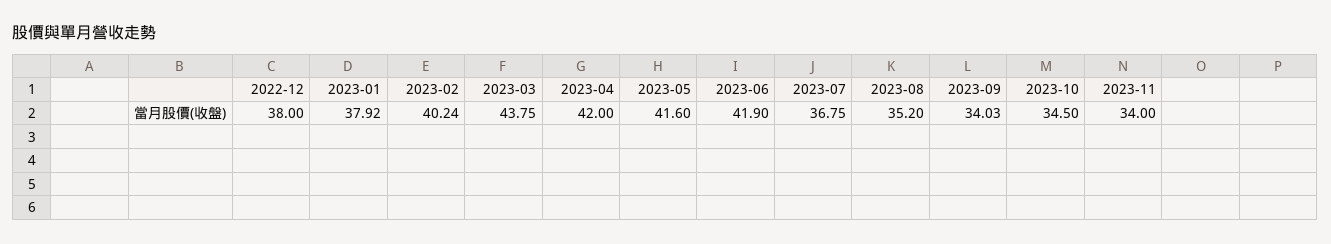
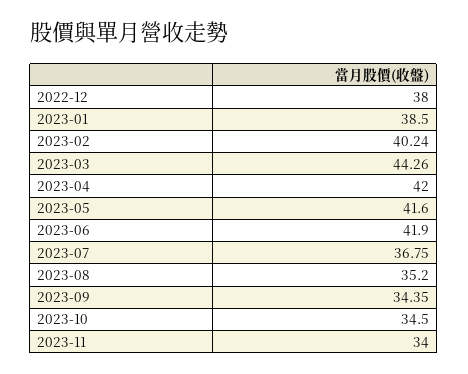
2023-01: 37.92 -> 38.5
2023-03: 43.75 -> 44.26
2023-09: 34.03 -> 34.35

